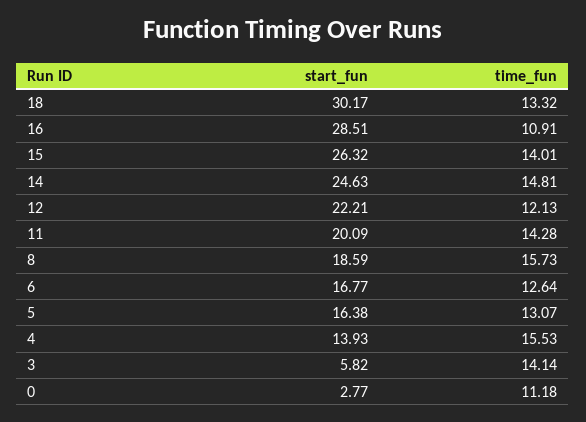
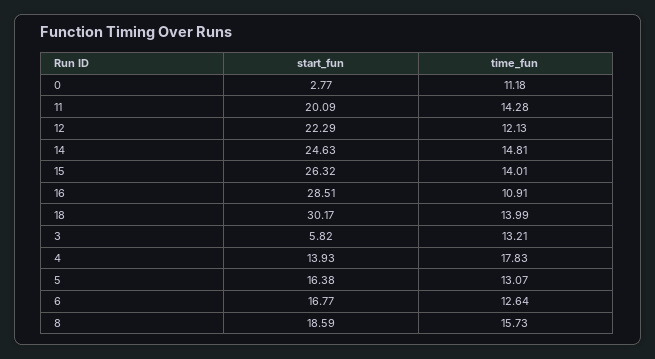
time_fun, 18: 13.32 -> 13.99
start_fun, 12: 22.21 -> 22.29
time_fun, 4: 15.53 -> 17.83
time_fun, 3: 14.14 -> 13.21

